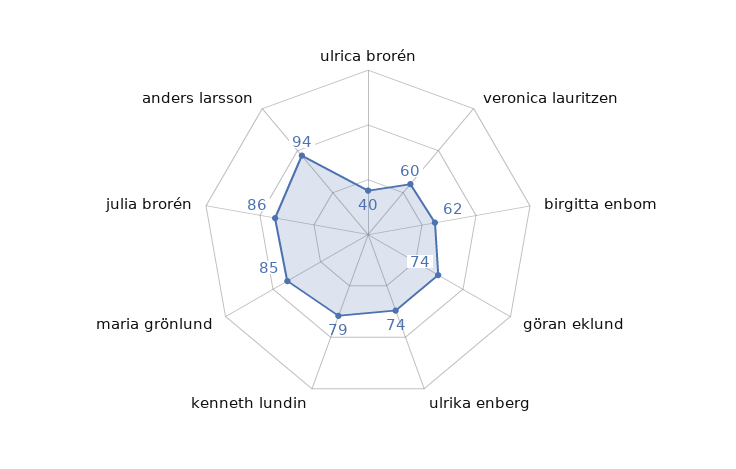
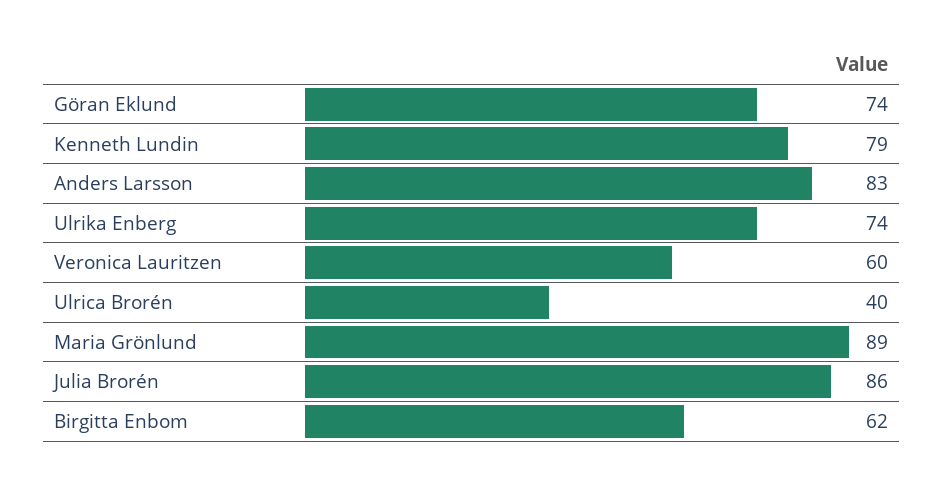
maria grönlund: 85 -> 89
anders larsson: 94 -> 83

